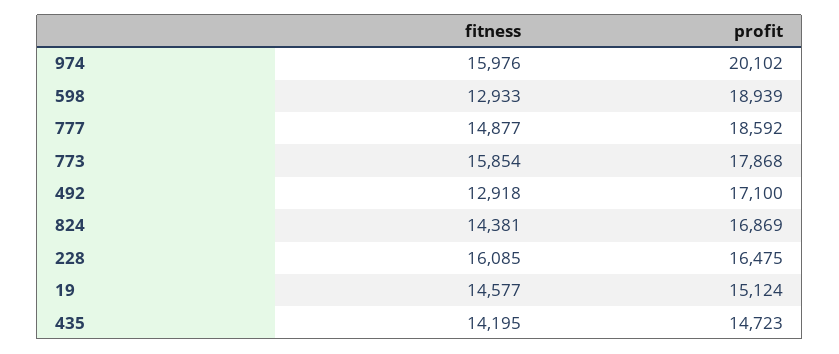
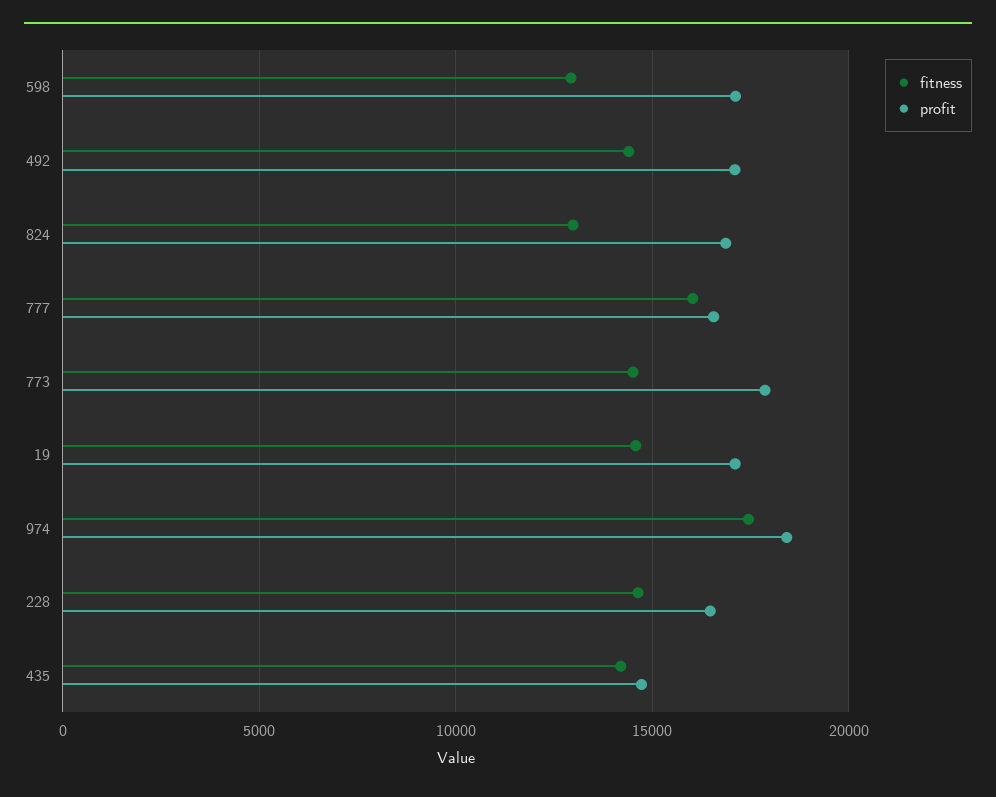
fitness, 974: 15976 -> 17500
profit, 974: 20102 -> 18500
profit, 598: 18939 -> 17000
fitness, 777: 14877 -> 16000
profit, 777: 18592 -> 16500
fitness, 773: 15854 -> 14500
fitness, 492: 12918 -> 14500
fitness, 824: 14381 -> 13000
fitness, 228: 16085 -> 14500
profit, 19: 15124 -> 17000

